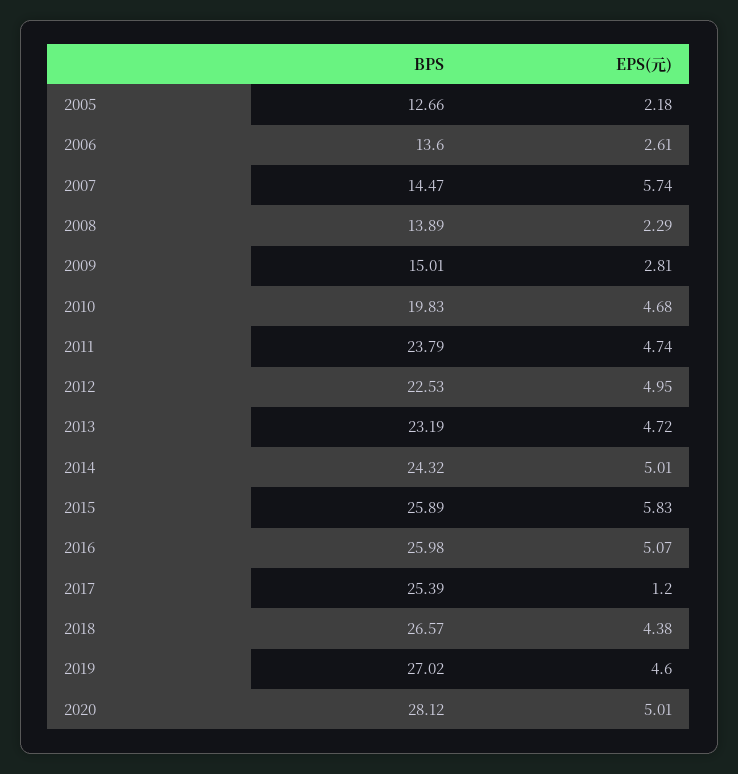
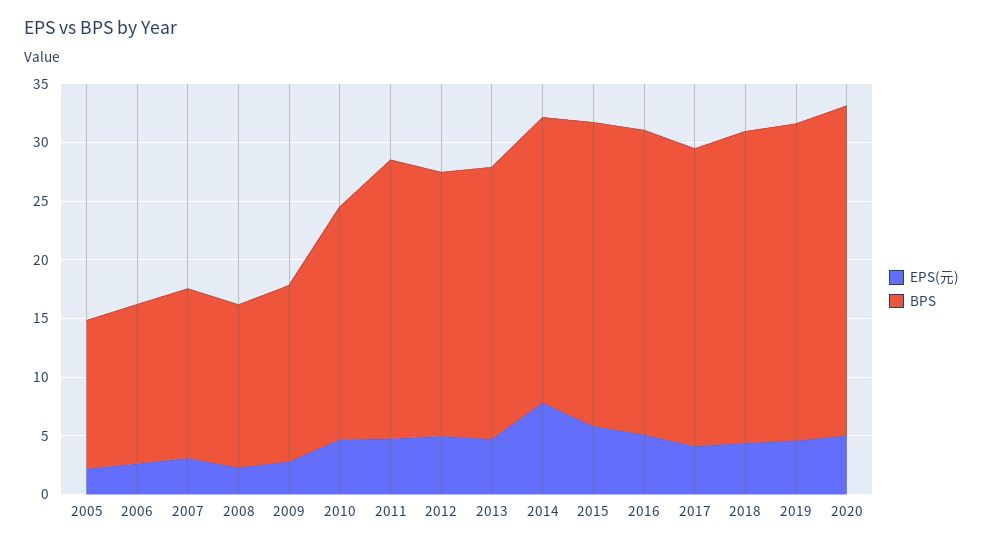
EPS(元), 2007: 5.74 -> 3
EPS(元), 2014: 5.01 -> 8
EPS(元), 2017: 1.2 -> 4

